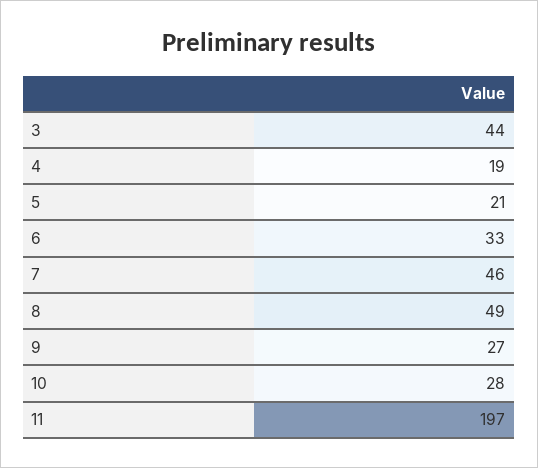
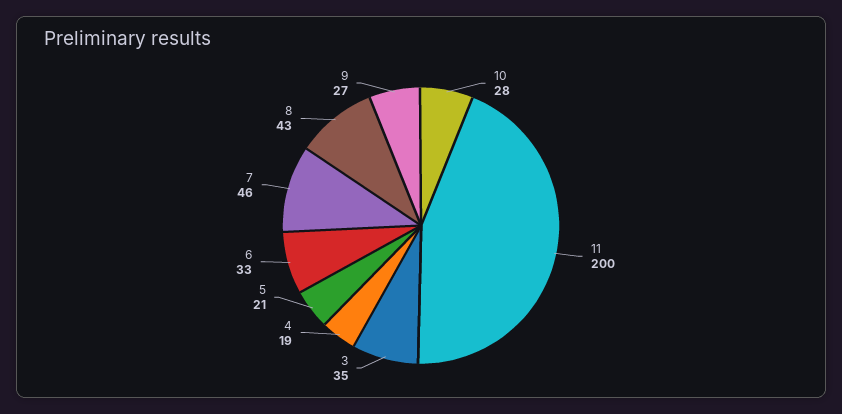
3: 44 -> 35
8: 49 -> 43
11: 197 -> 200

